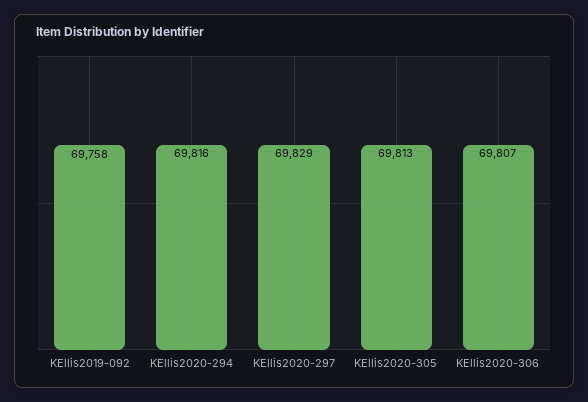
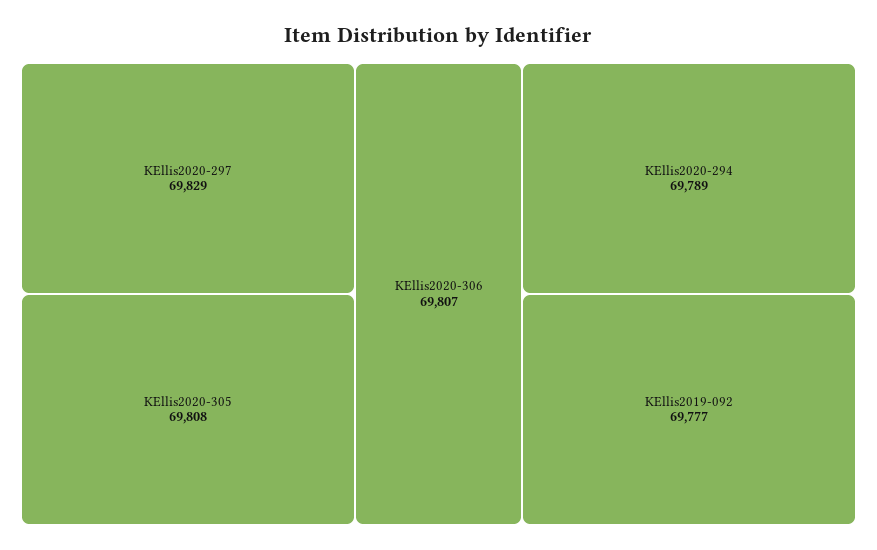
KEllis2019-092: 69758 -> 69777
KEllis2020-294: 69816 -> 69789
KEllis2020-305: 69813 -> 69808

